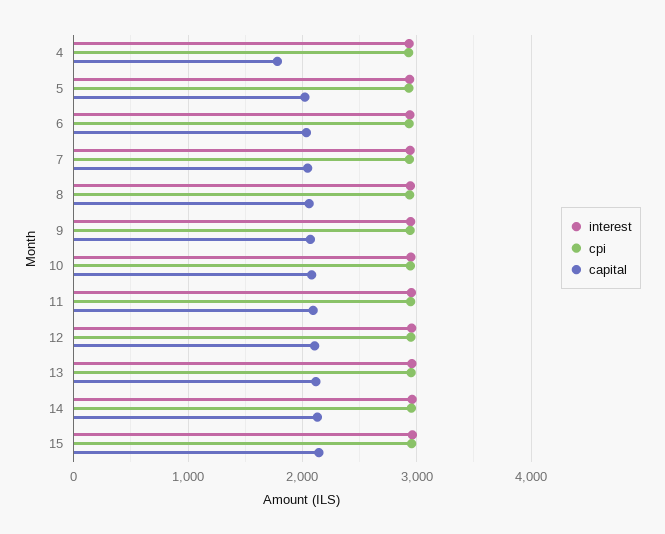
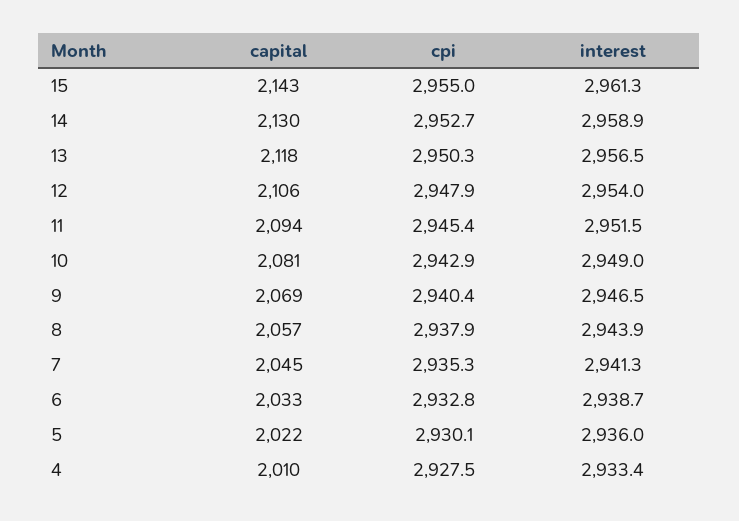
capital, 4: 1800 -> 2010

